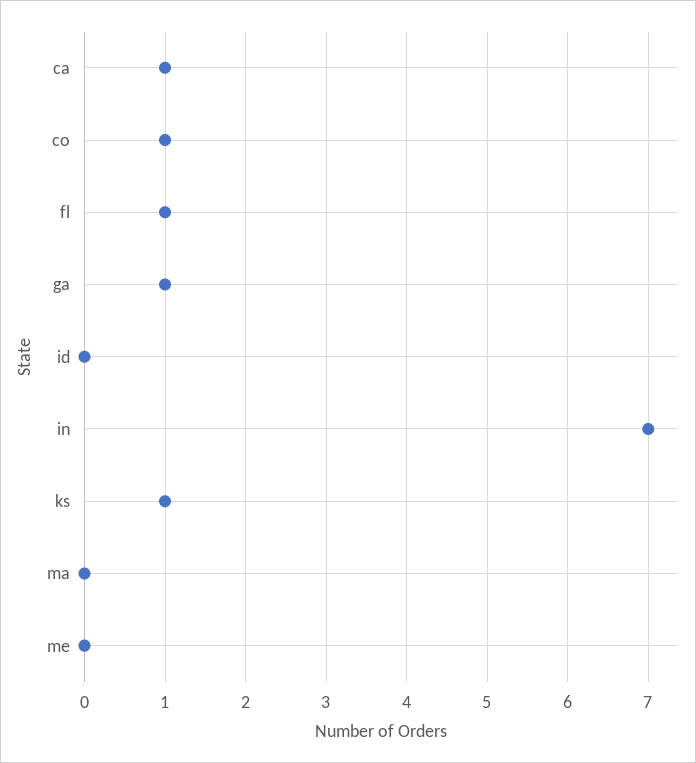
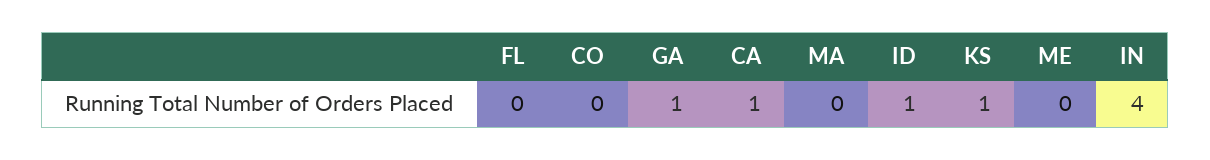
co: 1 -> 0
fl: 1 -> 0
id: 0 -> 1
in: 7 -> 4

